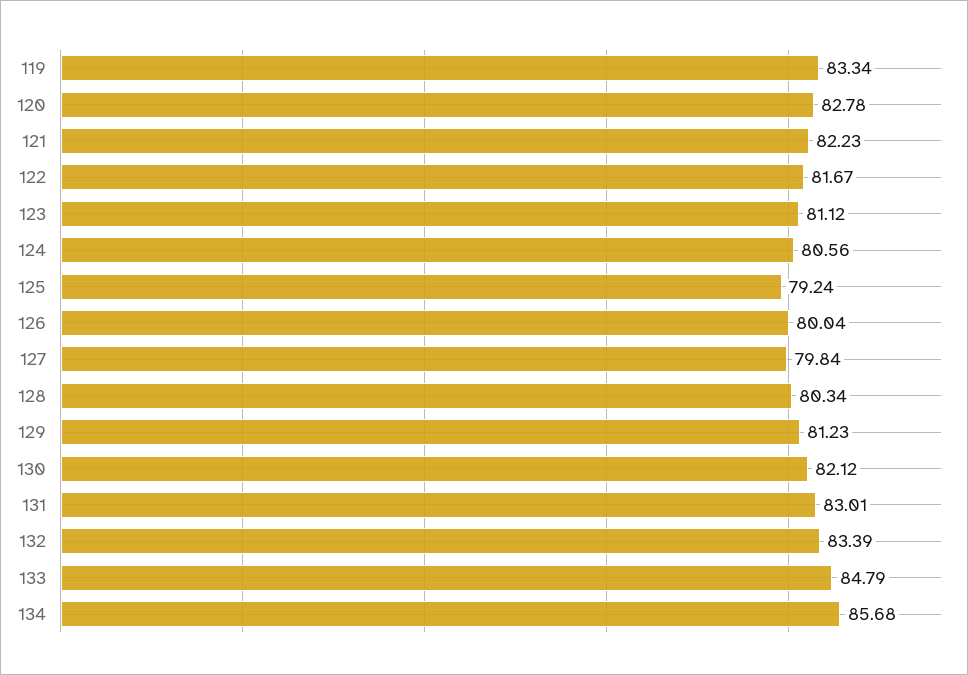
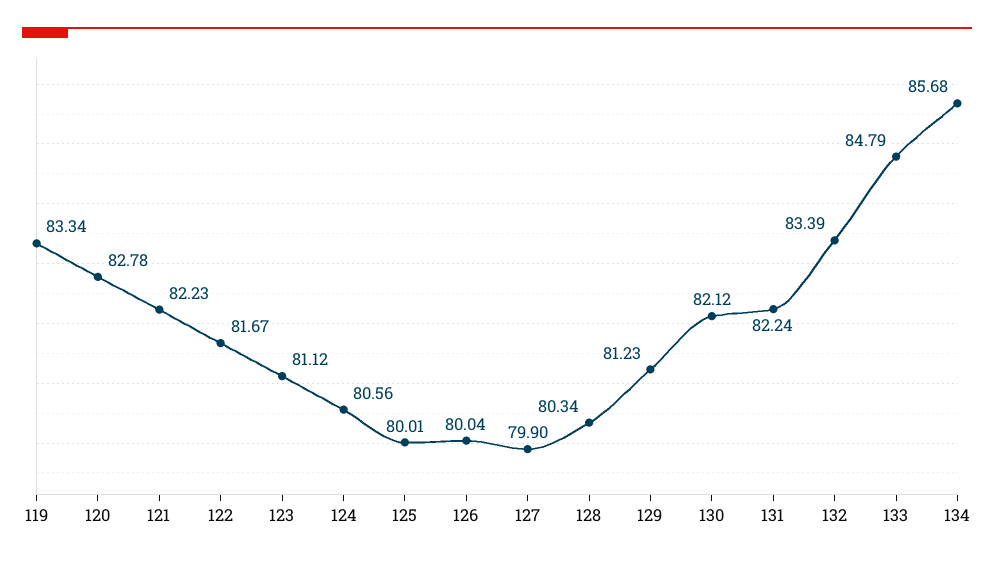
125: 79.24 -> 80.01
127: 79.84 -> 79.9
131: 83.01 -> 82.24

